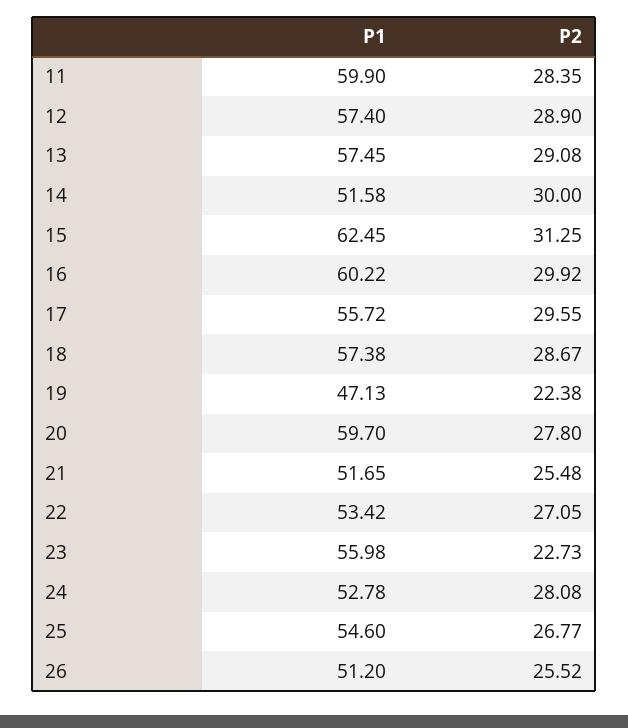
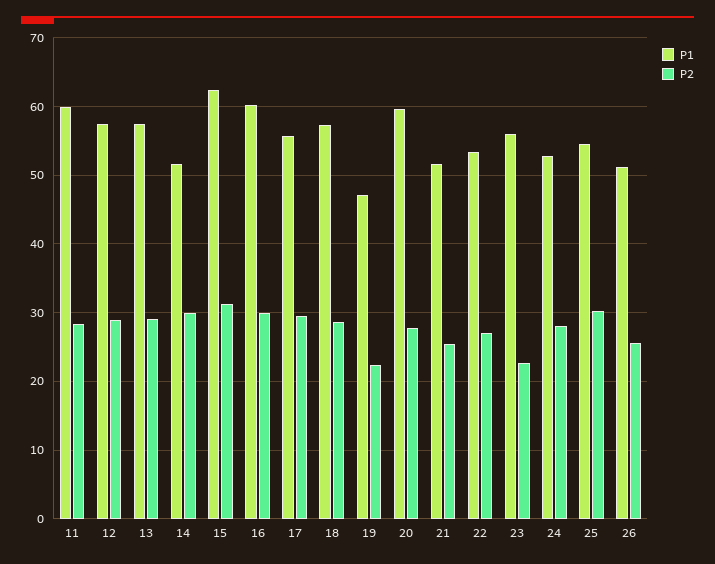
P2, 25: 26.77 -> 30

